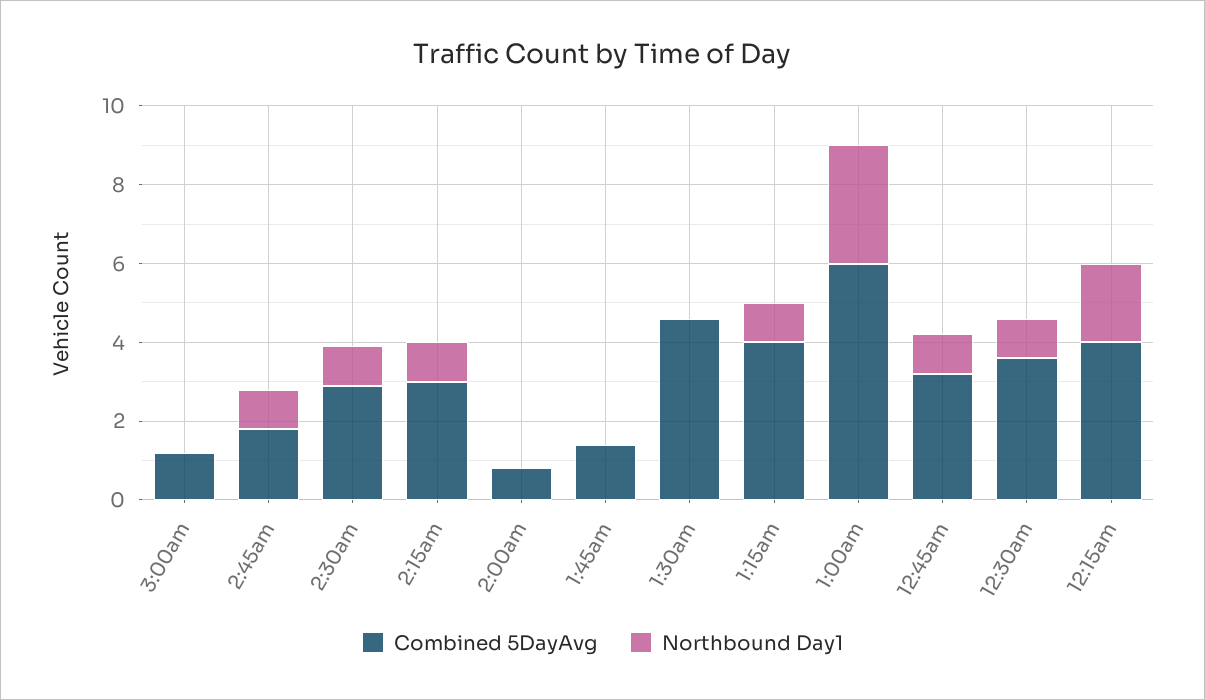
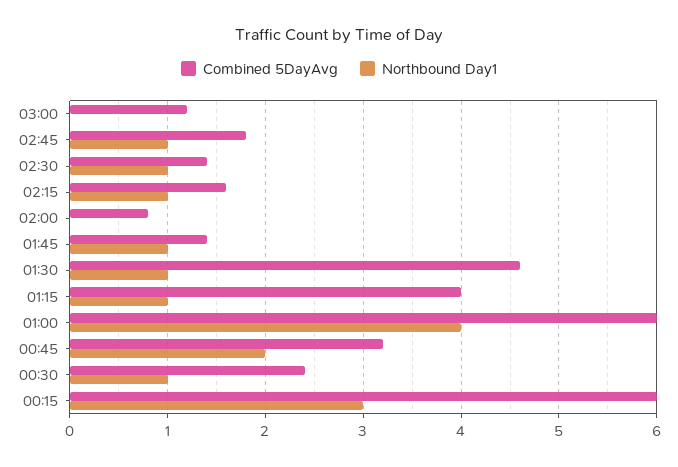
Combined 5DayAvg, 2:30am: 3 -> 1.4
Combined 5DayAvg, 2:15am: 3 -> 1.6
Northbound Day1, 1:45am: 0 -> 1
Northbound Day1, 1:30am: 0 -> 1
Northbound Day1, 1:00am: 3 -> 4
Northbound Day1, 12:45am: 1 -> 2
Combined 5DayAvg, 12:30am: 3.5 -> 2.4
Combined 5DayAvg, 12:15am: 4 -> 6
Northbound Day1, 12:15am: 2 -> 3

